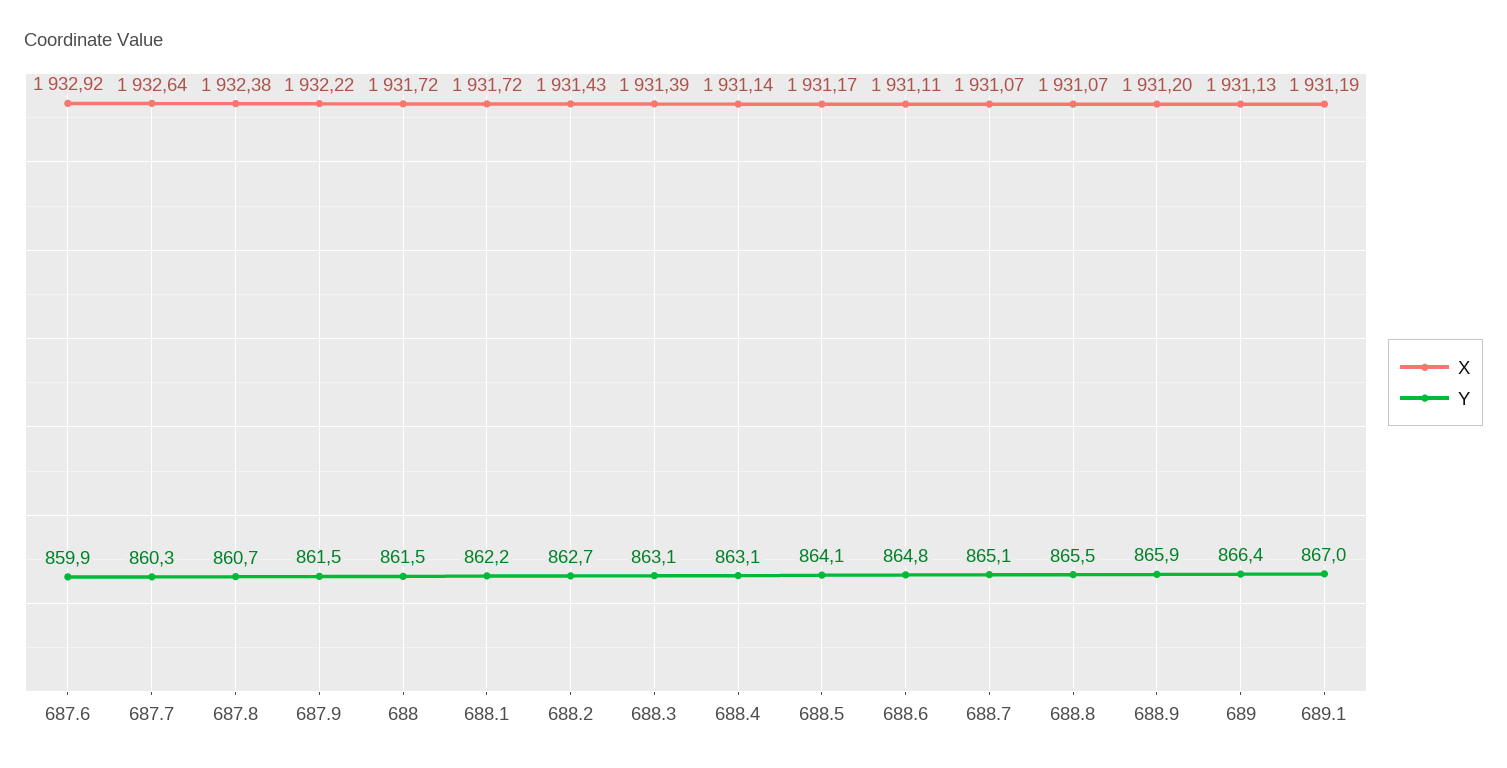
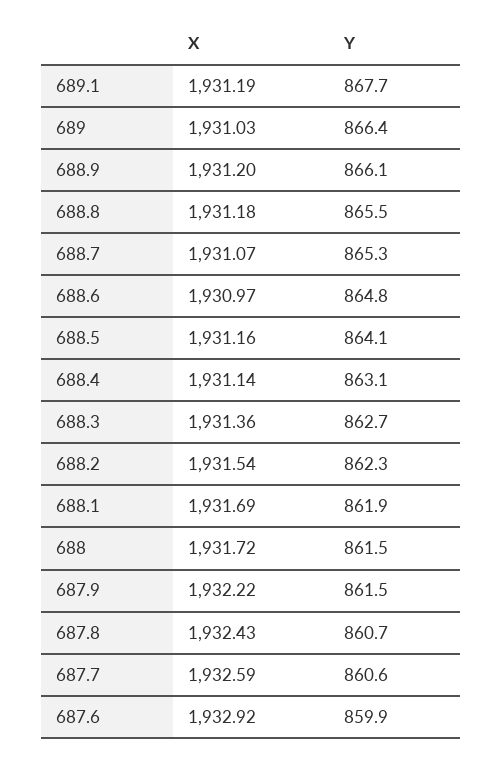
X, 687.7: 1932.64 -> 1932.59
Y, 687.7: 860.3 -> 860.6
X, 687.8: 1932.38 -> 1932.43
X, 688.1: 1931.72 -> 1931.69
Y, 688.1: 862.2 -> 861.9
X, 688.2: 1931.43 -> 1931.54
Y, 688.2: 862.7 -> 862.3
X, 688.3: 1931.39 -> 1931.36
Y, 688.3: 863.1 -> 862.7
X, 688.5: 1931.17 -> 1931.16
X, 688.6: 1931.11 -> 1930.97
Y, 688.7: 865.1 -> 865.3
X, 688.8: 1931.07 -> 1931.18
Y, 688.9: 865.9 -> 866.1
X, 689: 1931.13 -> 1931.03
Y, 689.1: 867 -> 867.7

